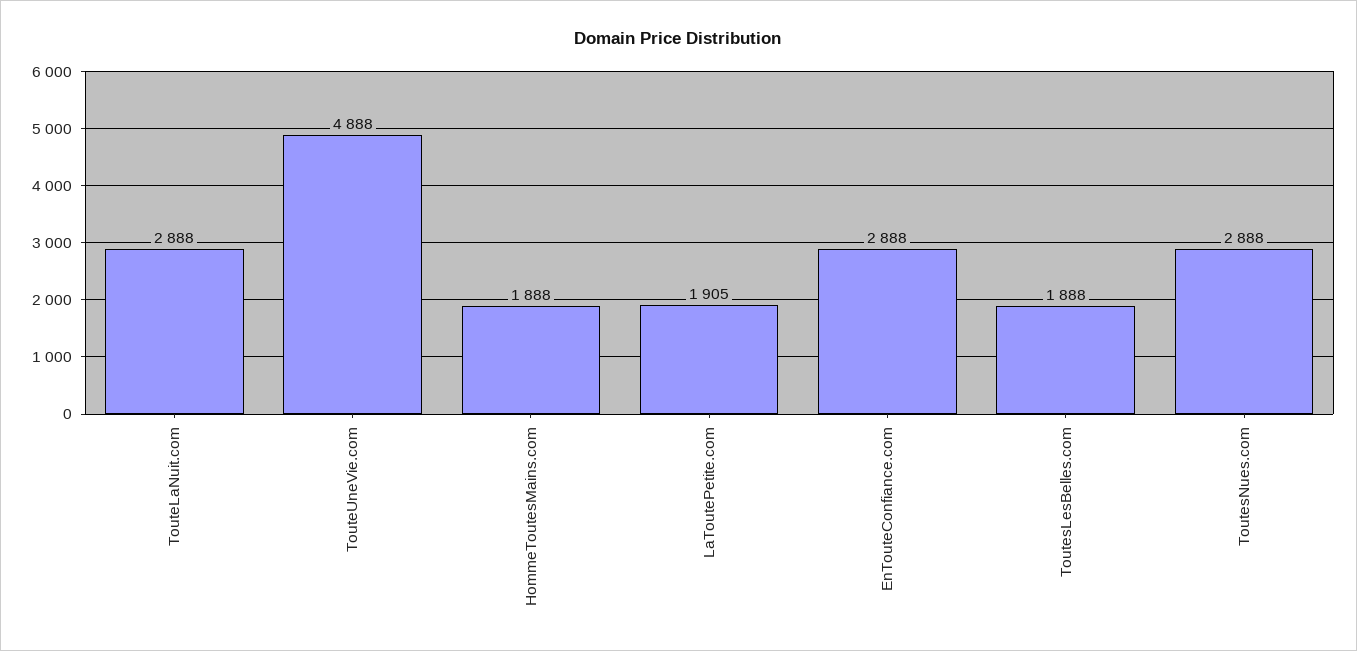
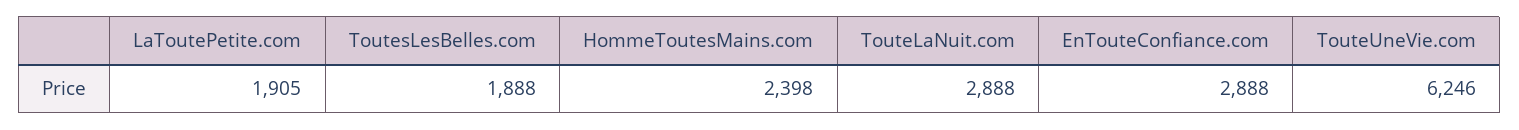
TouteUneVie.com: 4888 -> 6246
HommeToutesMains.com: 1888 -> 2398
ToutesNues.com: 2888 -> none

